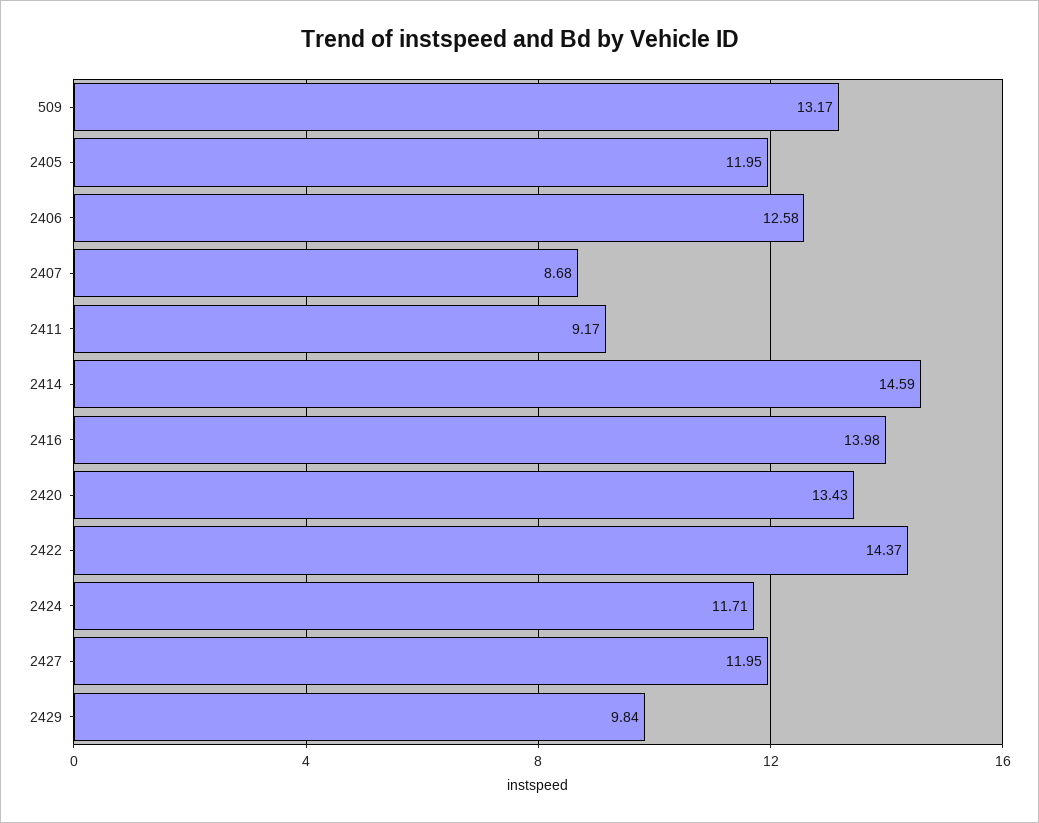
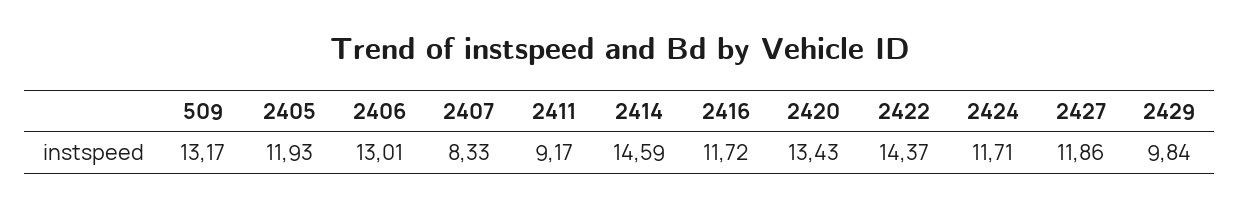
2405: 11.95 -> 11.93
2406: 12.58 -> 13.01
2407: 8.68 -> 8.33
2416: 13.98 -> 11.72
2427: 11.95 -> 11.86

